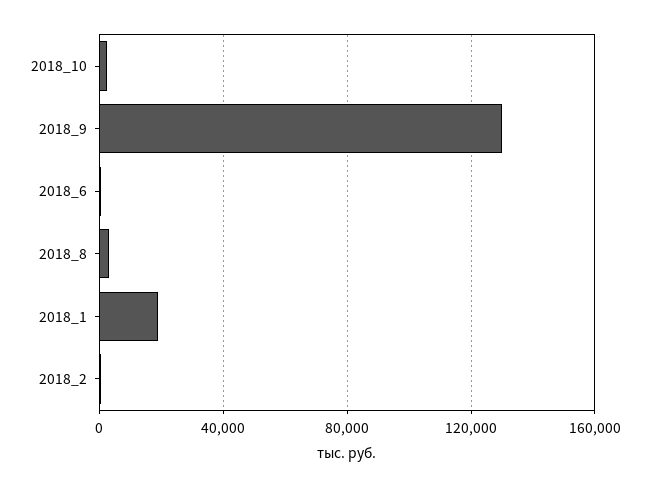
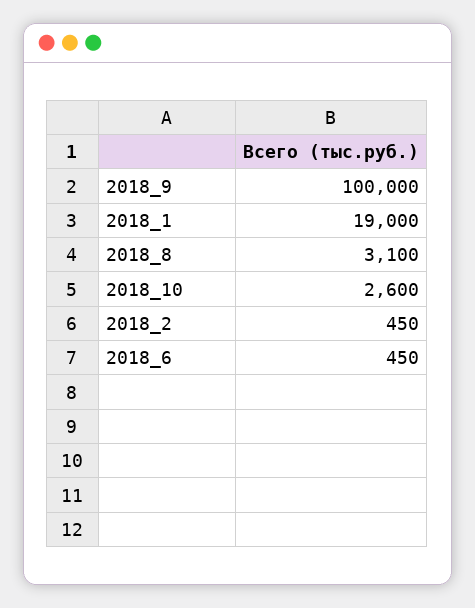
2018_9: 130000 -> 100000

